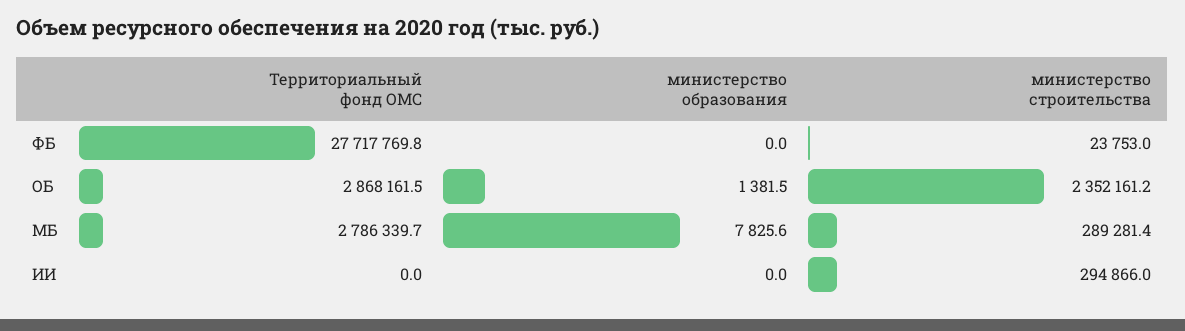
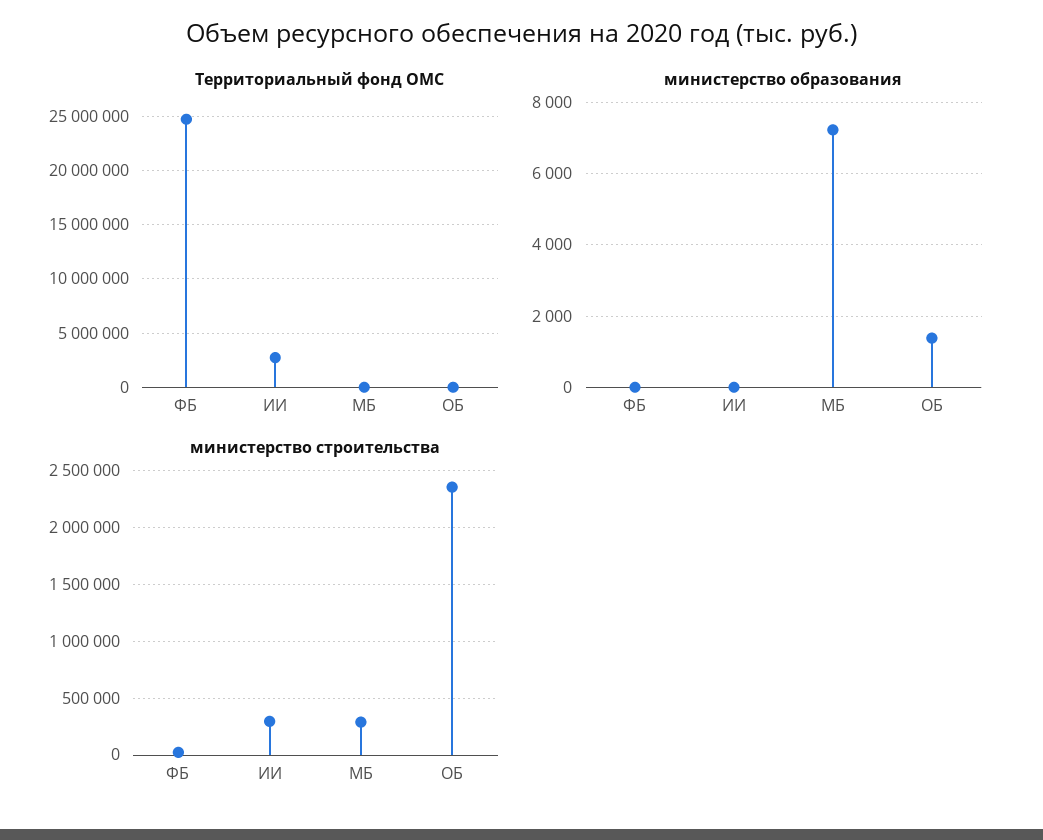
Территориальный фонд ОМС, ФБ: 27717769.8 -> 25000000
Территориальный фонд ОМС, ОБ: 2868161.5 -> 0
Территориальный фонд ОМС, МБ: 2786339.7 -> 0
министерство образования, МБ: 7825.6 -> 7200
Территориальный фонд ОМС, ИИ: 0 -> 3000000

